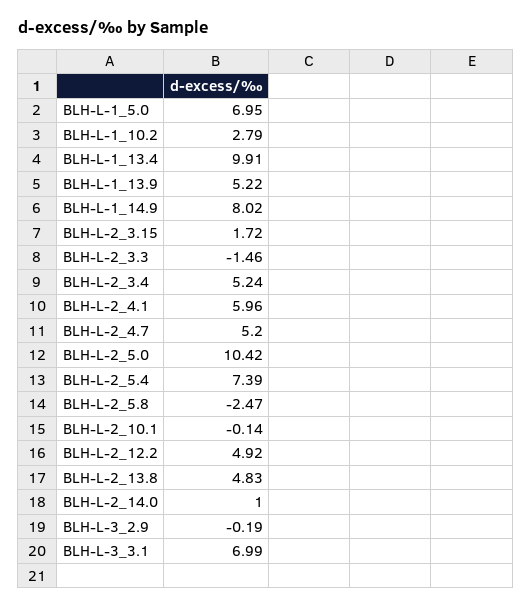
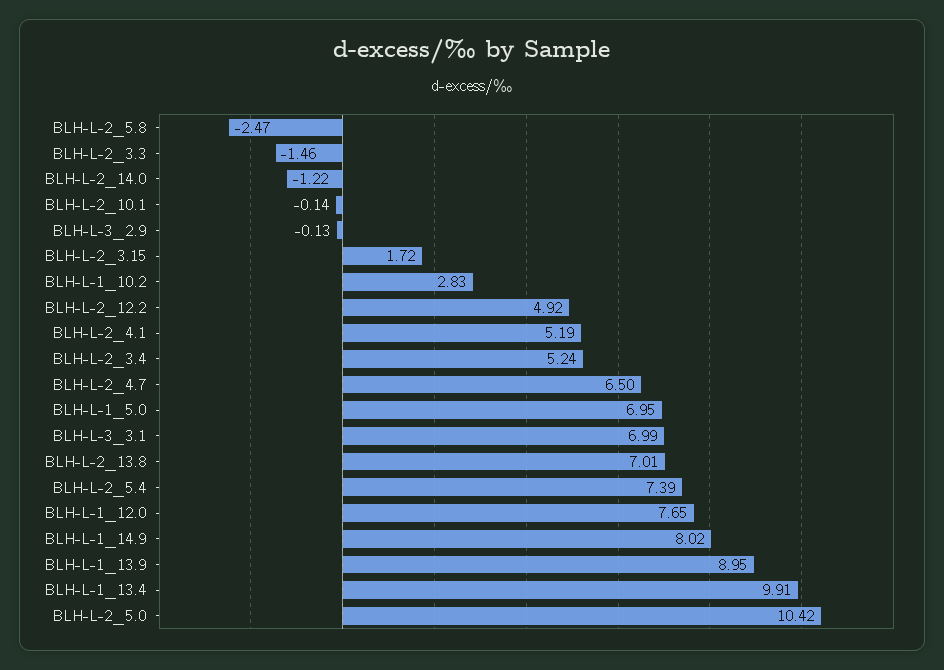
BLH-L-1_10.2: 2.79 -> 2.83
BLH-L-1_13.9: 5.22 -> 8.95
BLH-L-2_4.1: 5.96 -> 5.19
BLH-L-2_4.7: 5.2 -> 6.5
BLH-L-2_13.8: 4.83 -> 7.01
BLH-L-2_14.0: 1 -> -1.22
BLH-L-3_2.9: -0.19 -> -0.13
BLH-L-1_12.0: none -> 7.65

